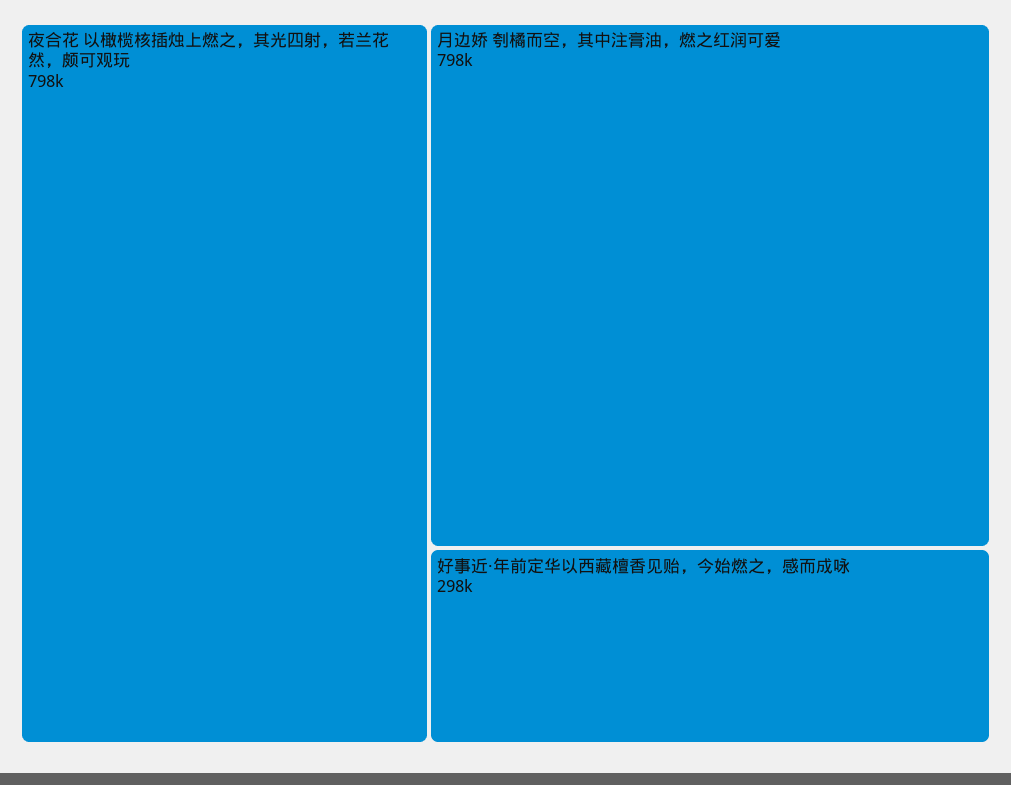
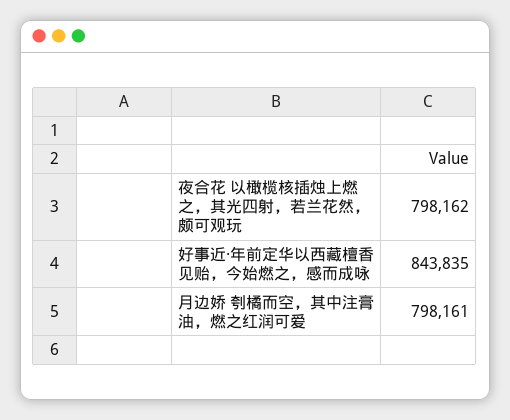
好事近·年前定华以西藏檀香见贻，今始燃之，感而成咏: 298000 -> 843835

